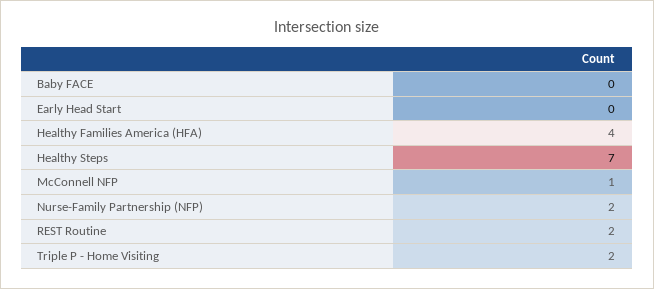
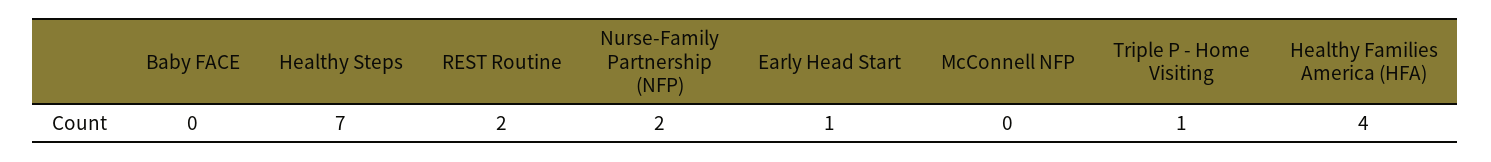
Early Head Start: 0 -> 1
McConnell NFP: 1 -> 0
Triple P - Home Visiting: 2 -> 1

